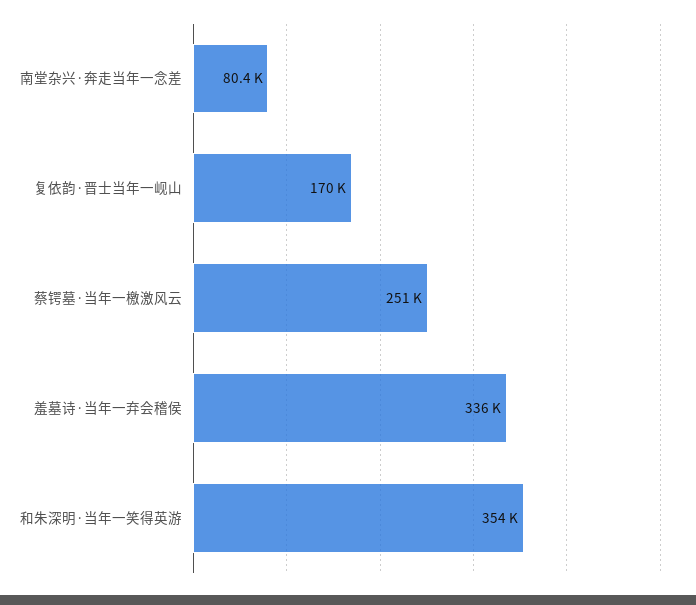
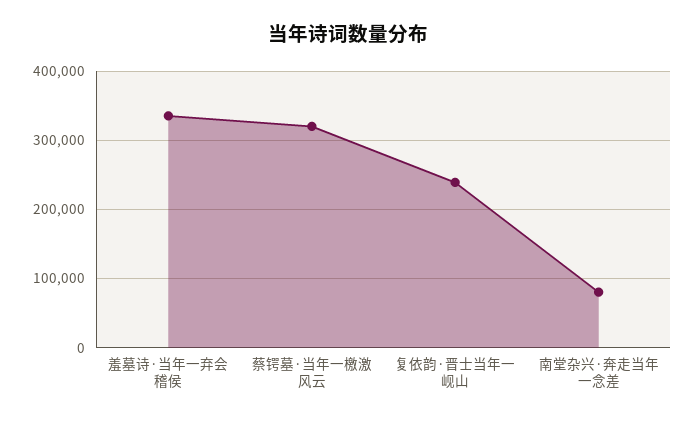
复依韵·晋士当年一岘山: 170000 -> 240000
蔡锷墓·当年一檄激风云: 251000 -> 320000
和朱深明·当年一笑得英游: 354000 -> none

